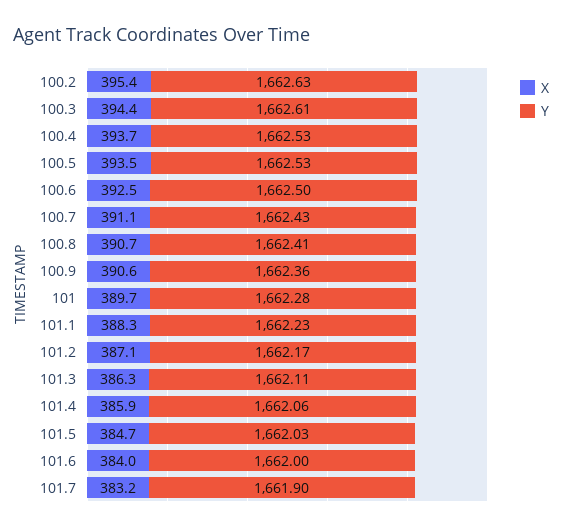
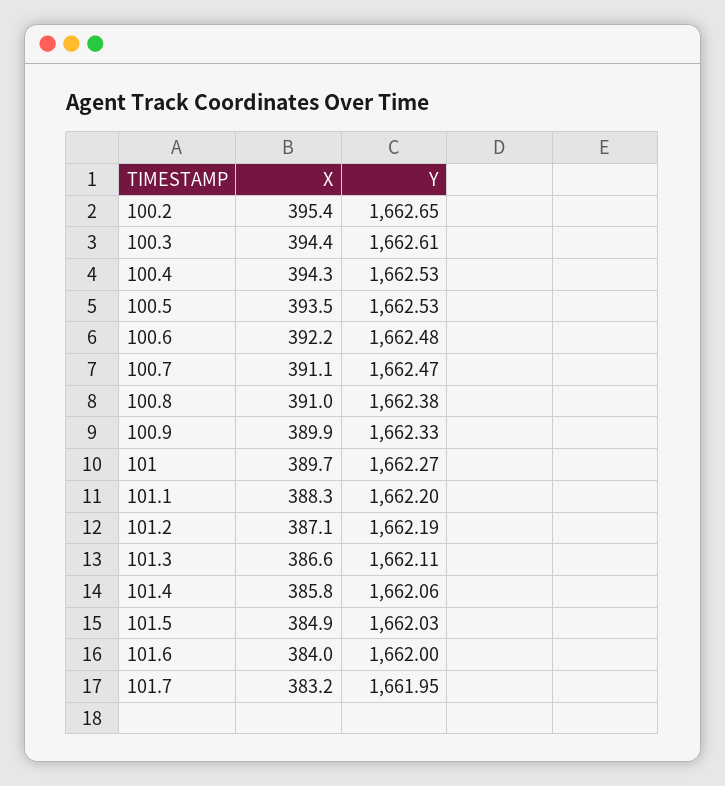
Y, 100.2: 1662.63 -> 1662.65
X, 100.4: 393.7 -> 394.3
X, 100.6: 392.5 -> 392.2
Y, 100.6: 1662.5 -> 1662.48
Y, 100.7: 1662.43 -> 1662.47
X, 100.8: 390.7 -> 391
Y, 100.8: 1662.41 -> 1662.38
X, 100.9: 390.6 -> 389.9
Y, 100.9: 1662.36 -> 1662.33
Y, 101: 1662.28 -> 1662.27
Y, 101.1: 1662.23 -> 1662.2
Y, 101.2: 1662.17 -> 1662.19
X, 101.3: 386.3 -> 386.6
X, 101.4: 385.9 -> 385.8
X, 101.5: 384.7 -> 384.9
Y, 101.7: 1661.9 -> 1661.95

